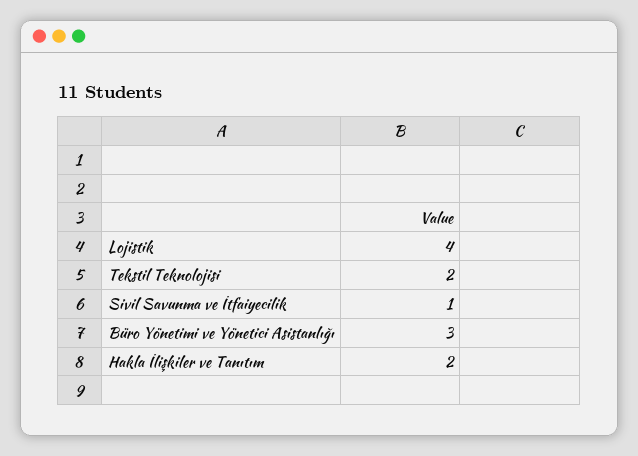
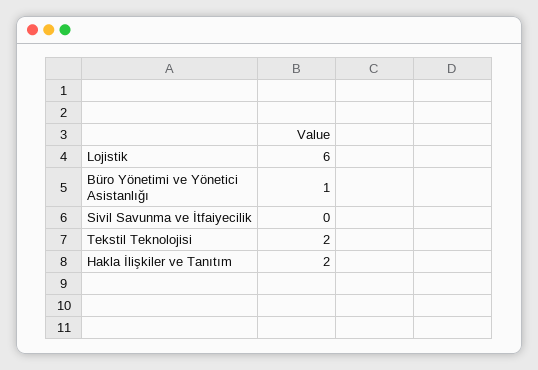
Lojistik: 4 -> 6
Sivil Savunma ve İtfaiyecilik: 1 -> 0
Büro Yönetimi ve Yönetici Asistanlığı: 3 -> 1

